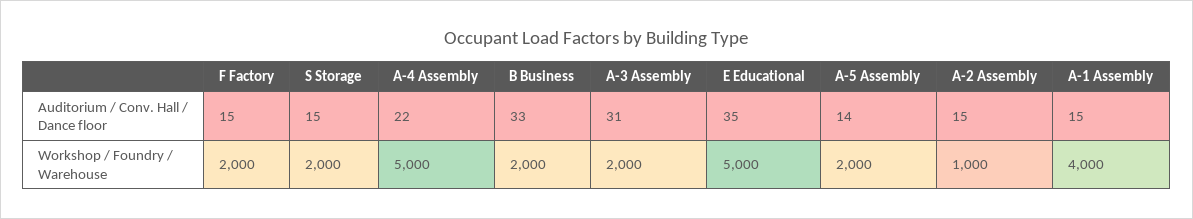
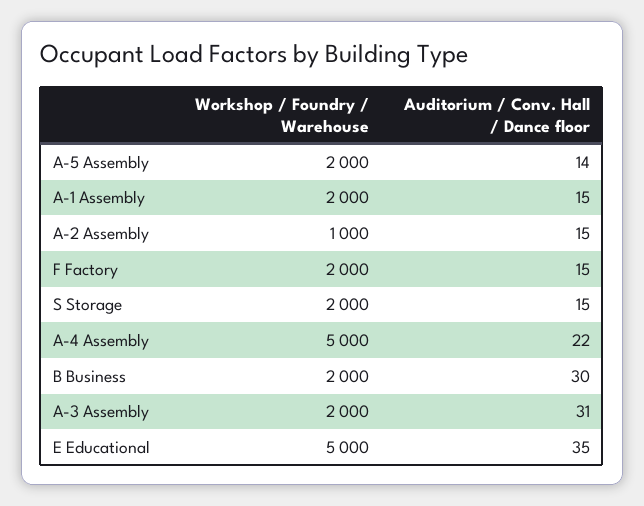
B Business, Auditorium / Conv. Hall / Dance floor: 33 -> 30
A-1 Assembly, Workshop / Foundry / Warehouse: 4000 -> 2000

